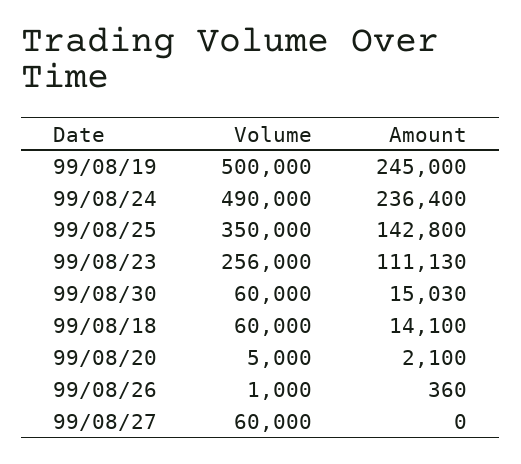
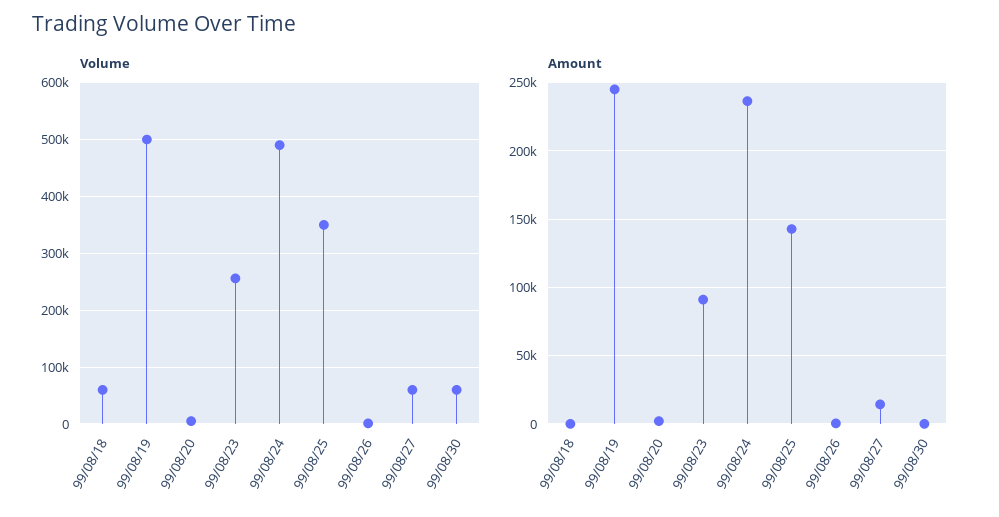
Amount, 99/08/23: 111130 -> 90000
Amount, 99/08/30: 15030 -> 0
Amount, 99/08/18: 14100 -> 0
Amount, 99/08/27: 0 -> 15000

